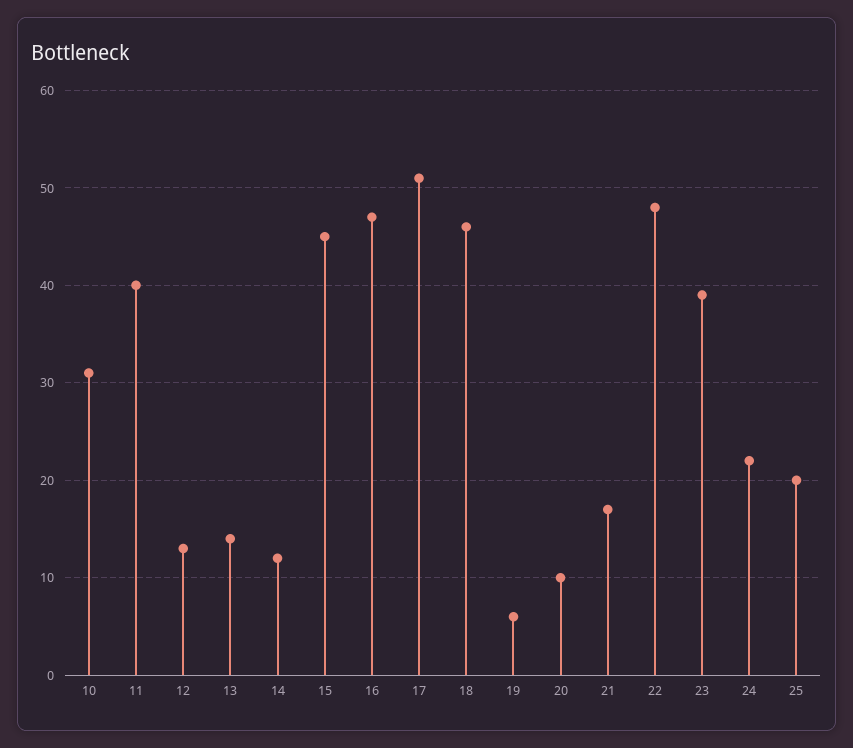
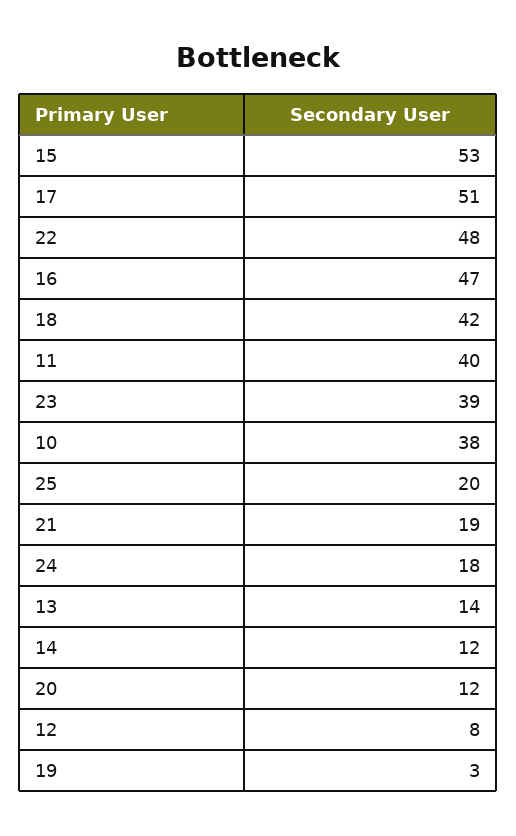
10: 31 -> 38
12: 13 -> 8
15: 45 -> 53
18: 46 -> 42
19: 6 -> 3
20: 10 -> 12
21: 17 -> 19
24: 22 -> 18

